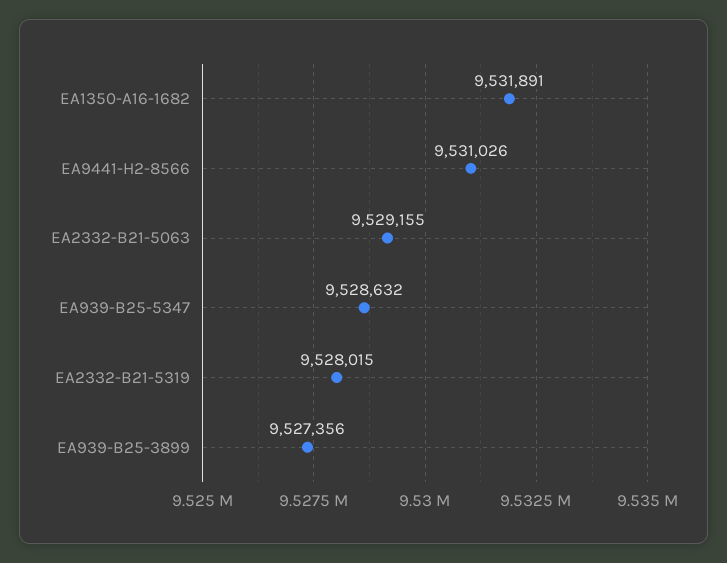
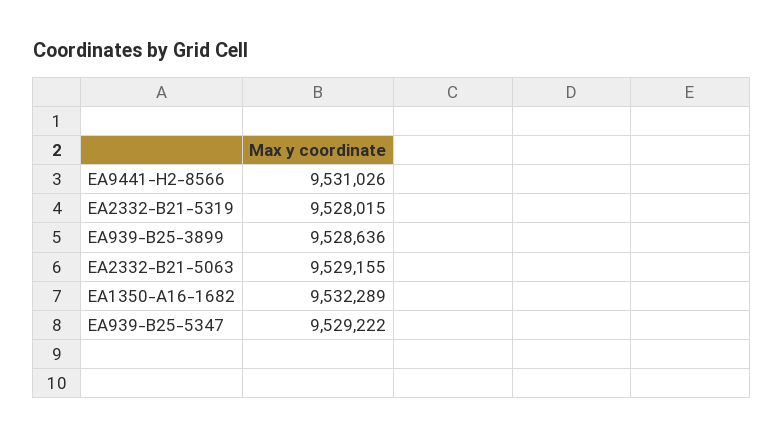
EA1350-A16-1682: 9531891 -> 9532289
EA939-B25-5347: 9528632 -> 9529222
EA939-B25-3899: 9527356 -> 9528636

